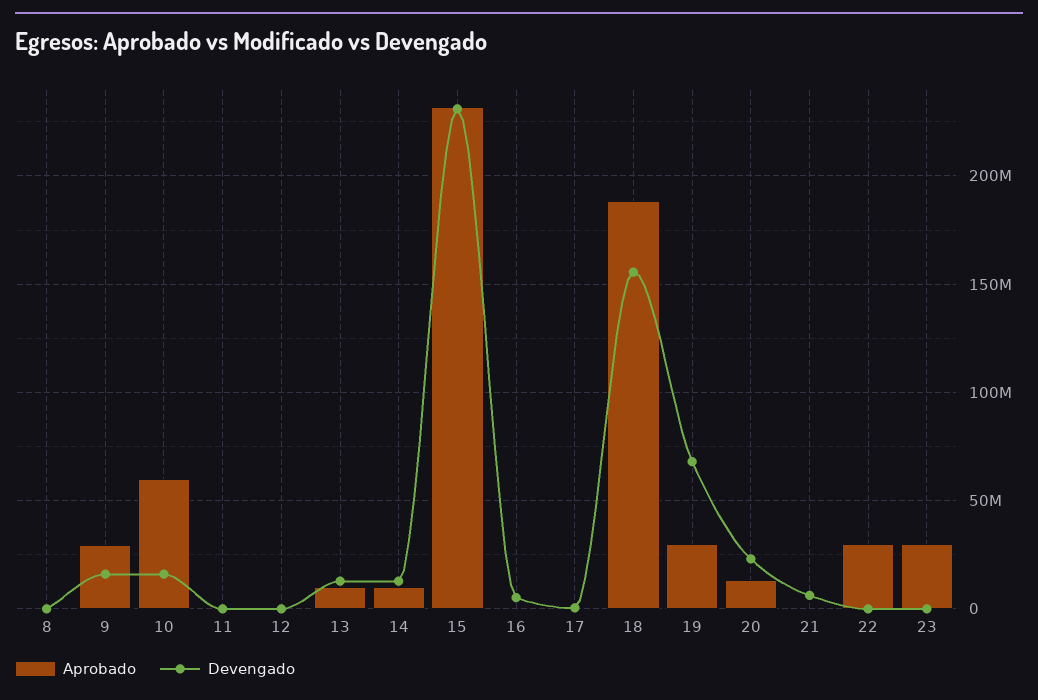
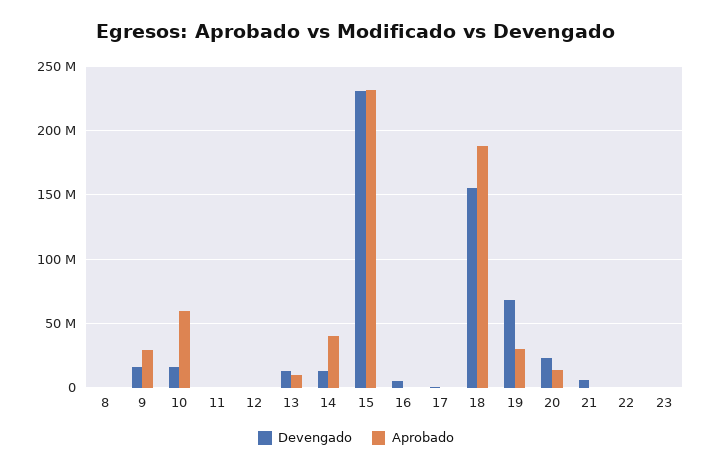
Aprobado, 14: 10000000 -> 40000000
Aprobado, 22: 30000000 -> 0
Aprobado, 23: 30000000 -> 0

